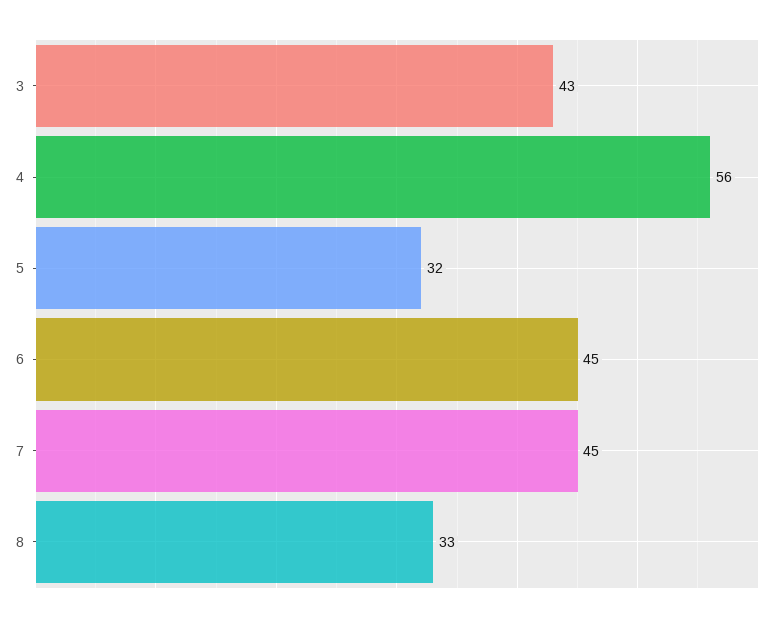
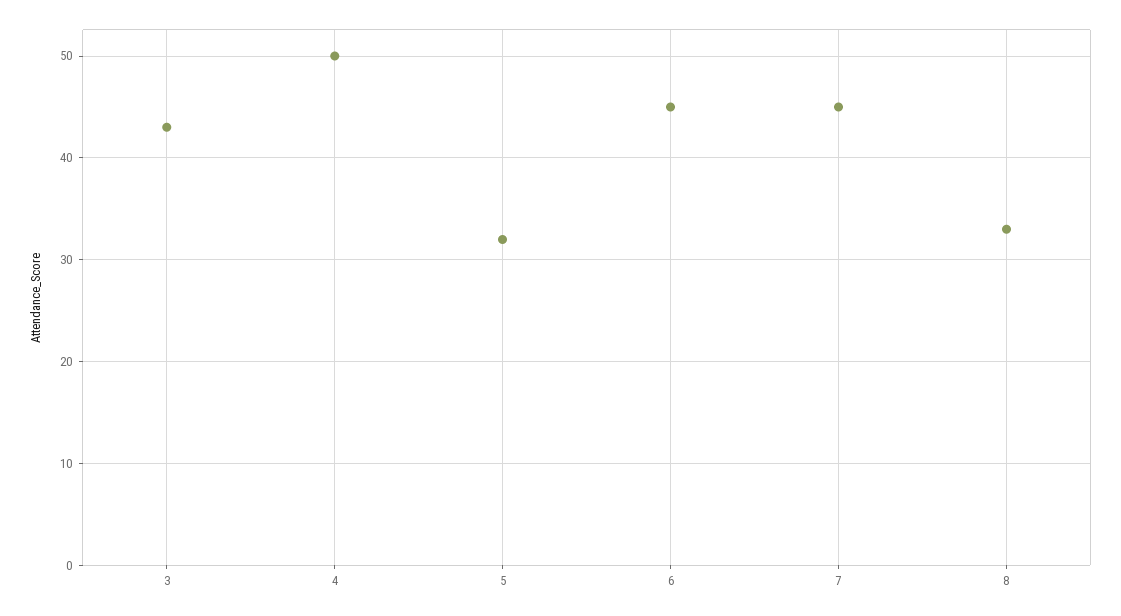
4: 56 -> 50

